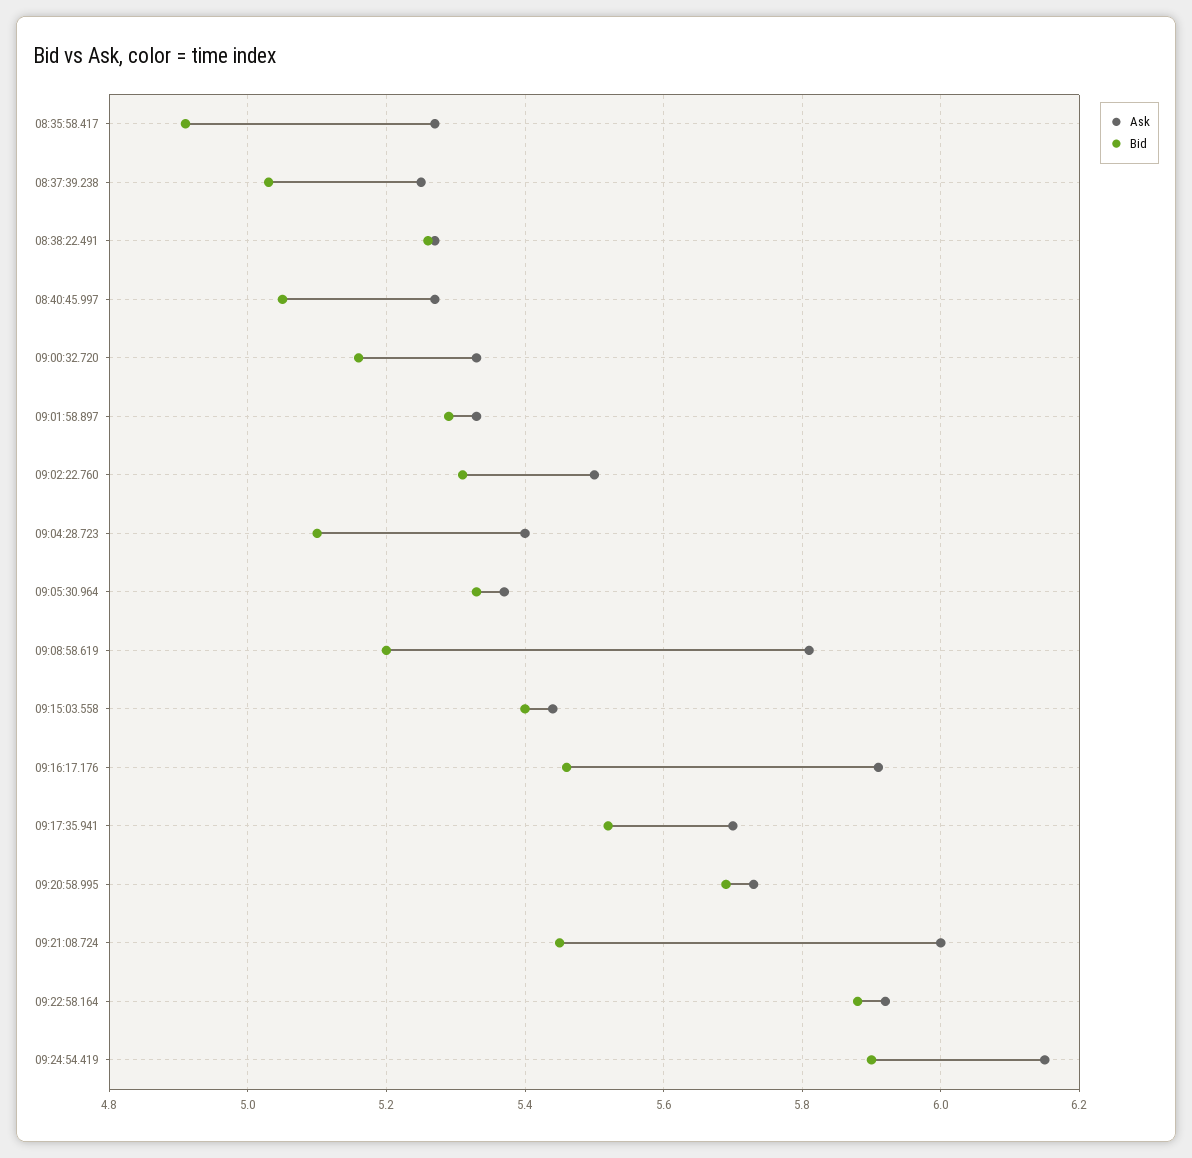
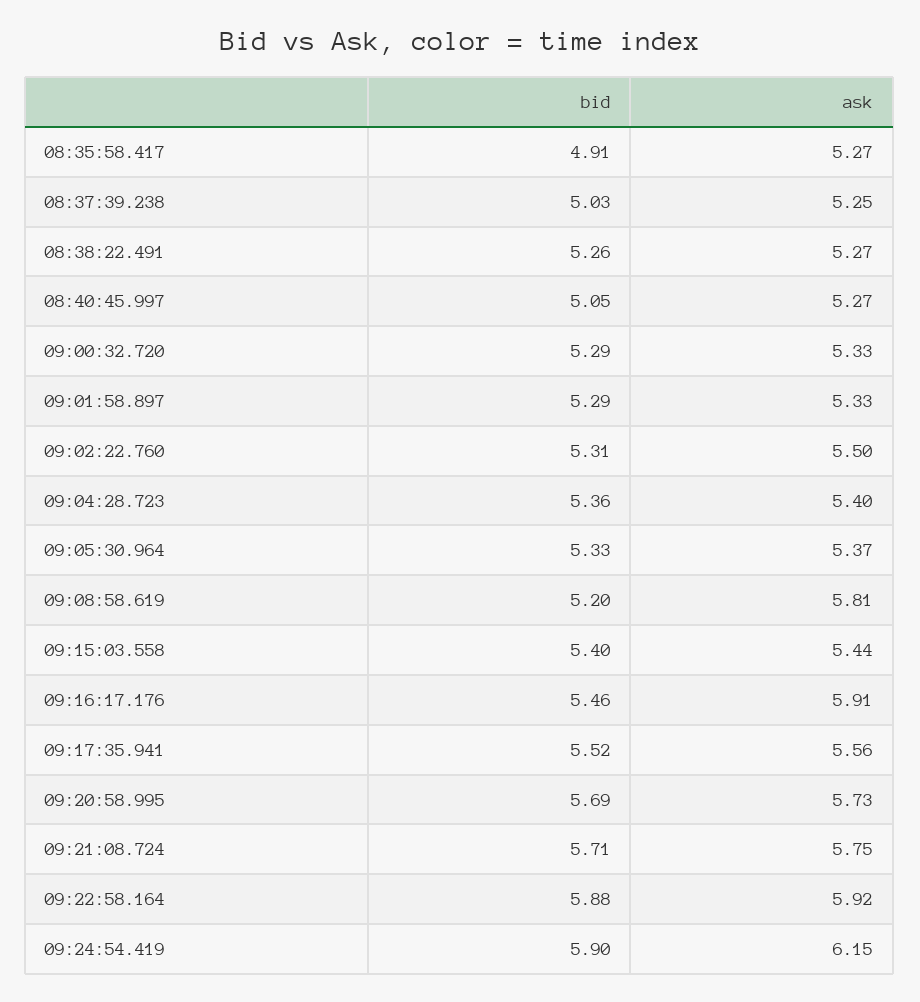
Bid, 09:00:32.720: 5.15 -> 5.29
Bid, 09:04:28.723: 5.1 -> 5.36
Ask, 09:17:35.941: 5.7 -> 5.56
Ask, 09:21:08.724: 6 -> 5.75
Bid, 09:21:08.724: 5.45 -> 5.71

